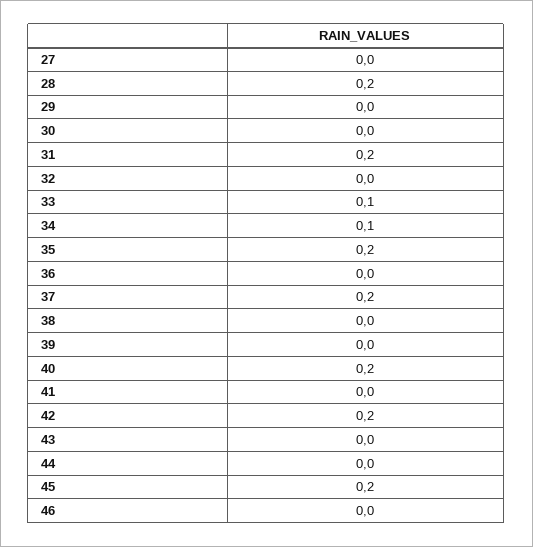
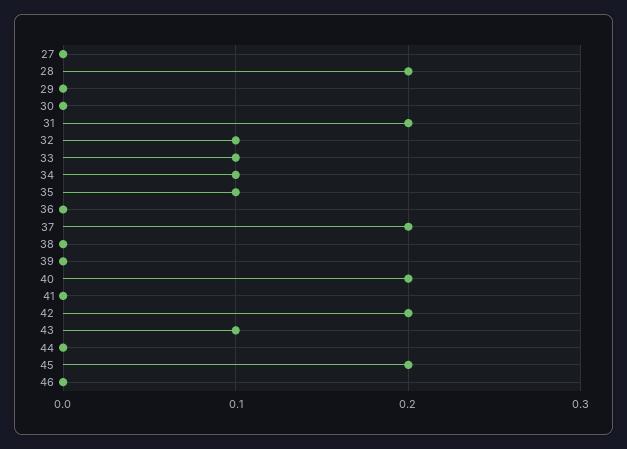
32: 0 -> 0.1
35: 0.2 -> 0.1
43: 0 -> 0.1

